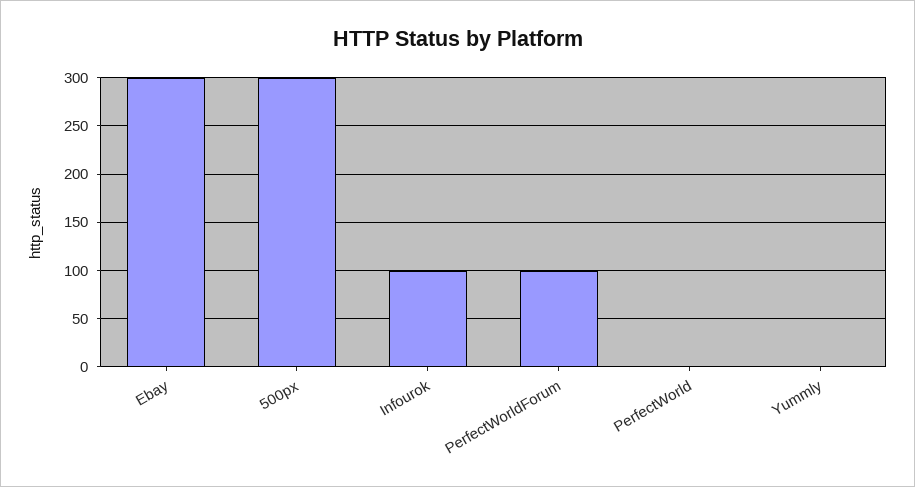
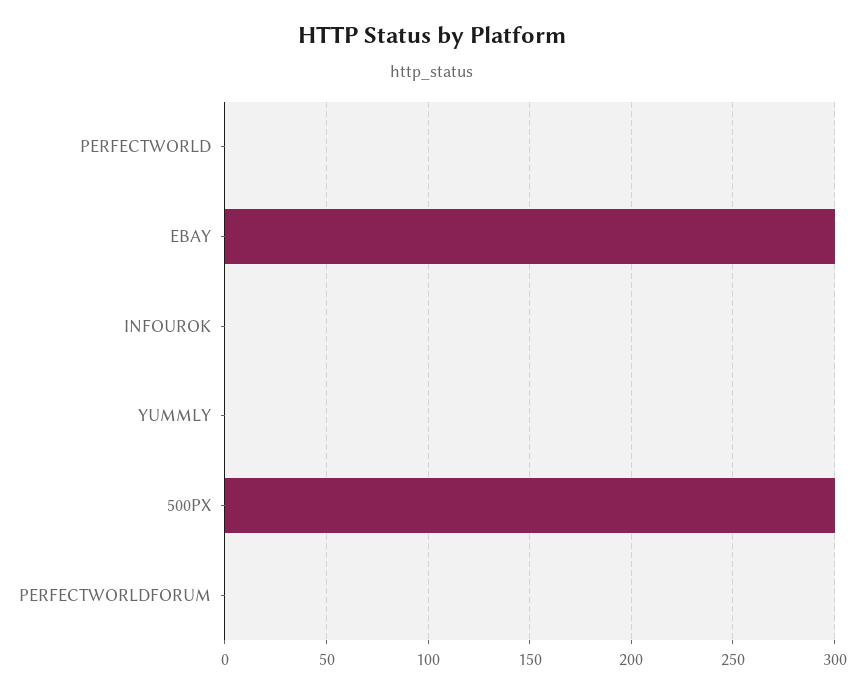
Infourok: 100 -> 0
PerfectWorldForum: 100 -> 0

